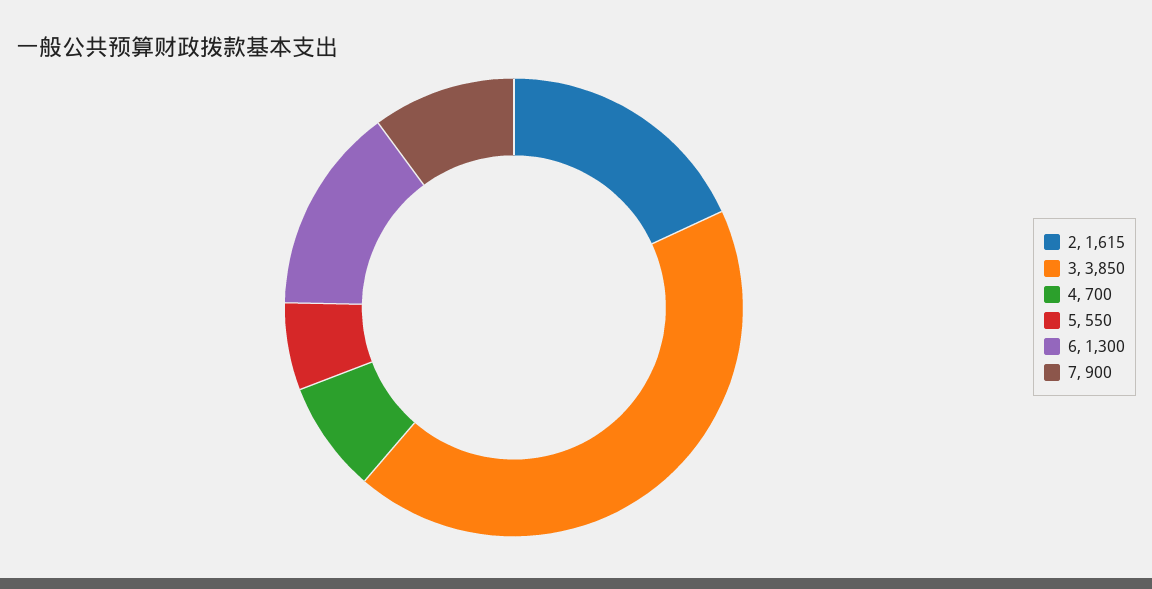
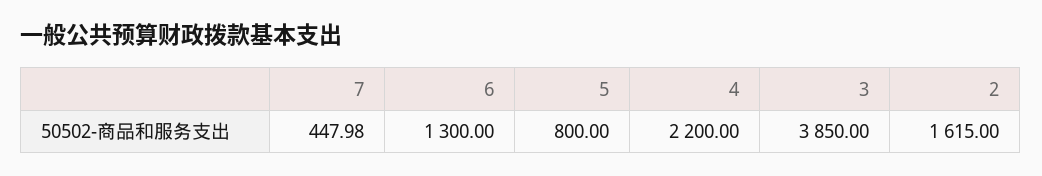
4: 700 -> 2200
5: 550 -> 800
7: 900 -> 447.98

